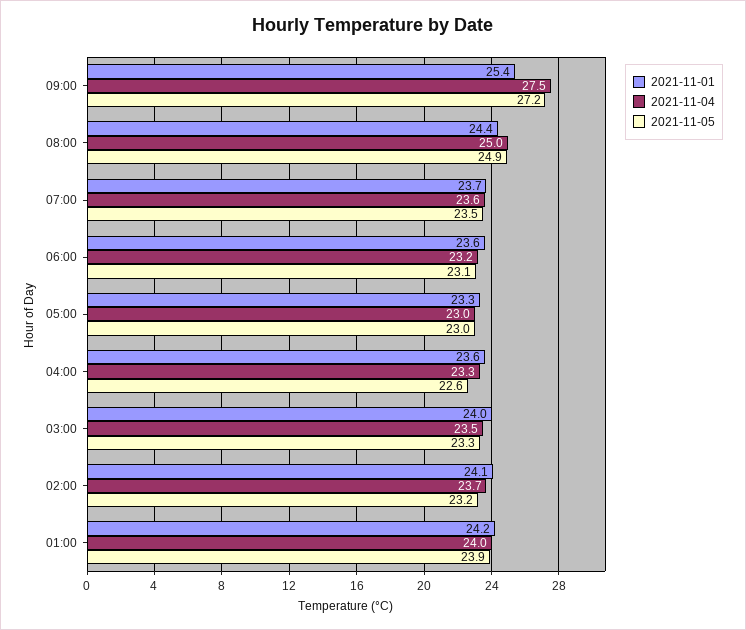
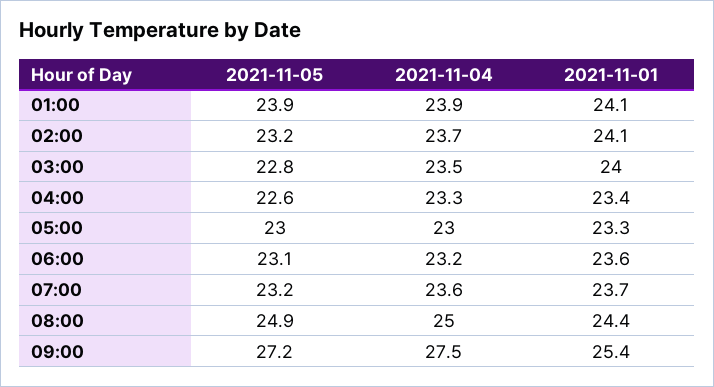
2021-11-05, 07:00: 23.5 -> 23.2
2021-11-01, 04:00: 23.6 -> 23.4
2021-11-05, 03:00: 23.3 -> 22.8
2021-11-01, 01:00: 24.2 -> 24.1
2021-11-04, 01:00: 24 -> 23.9

